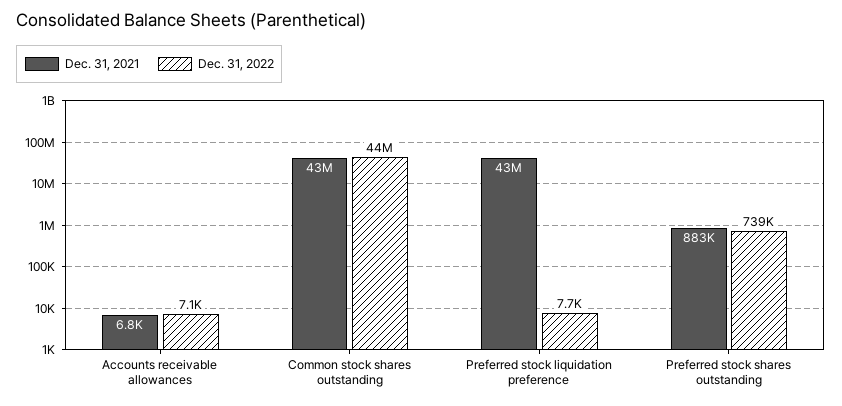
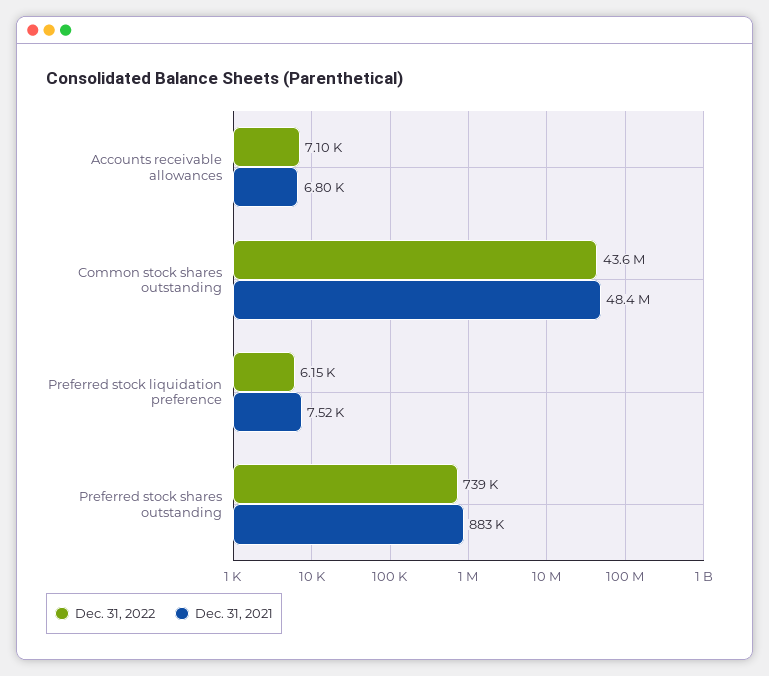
Dec. 31, 2021, Common stock shares outstanding: 43000000 -> 48400000
Dec. 31, 2021, Preferred stock liquidation preference: 43000000 -> 7520
Dec. 31, 2022, Preferred stock liquidation preference: 7700 -> 6150

